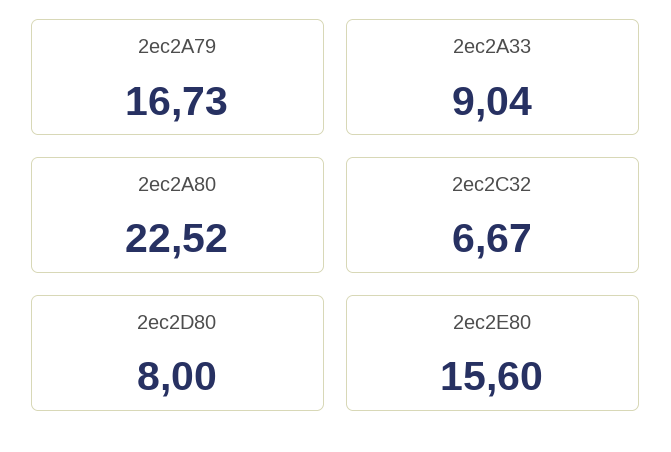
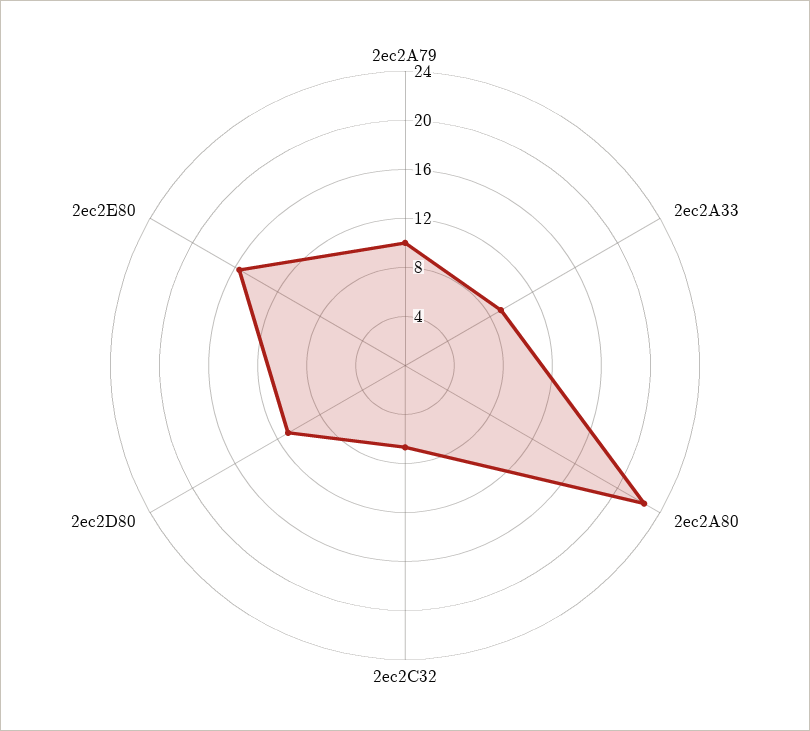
2ec2A79: 16.73 -> 10
2ec2D80: 8 -> 11

